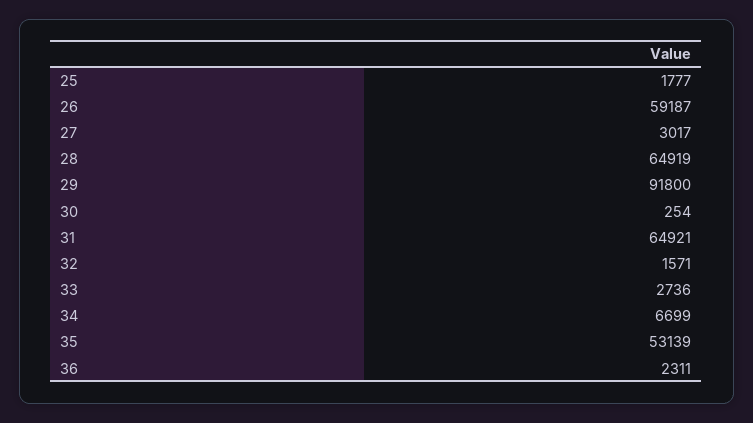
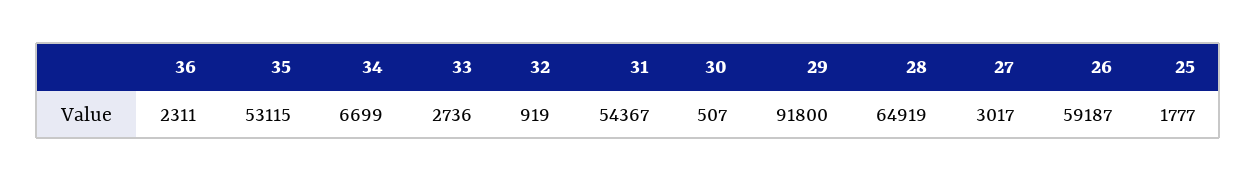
30: 254 -> 507
31: 64921 -> 54367
32: 1571 -> 919
35: 53139 -> 53115

